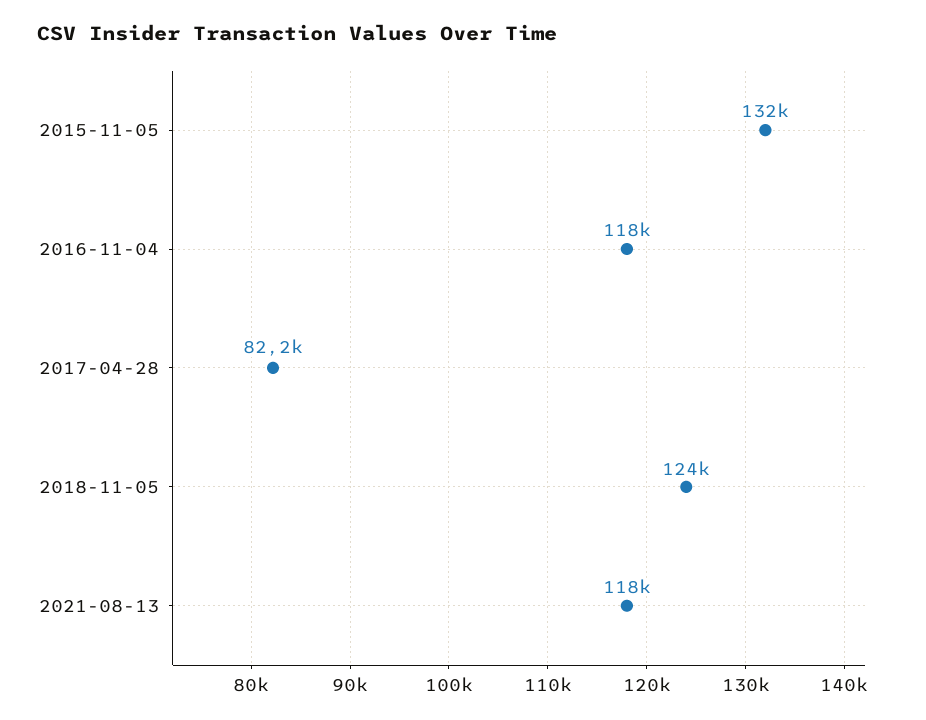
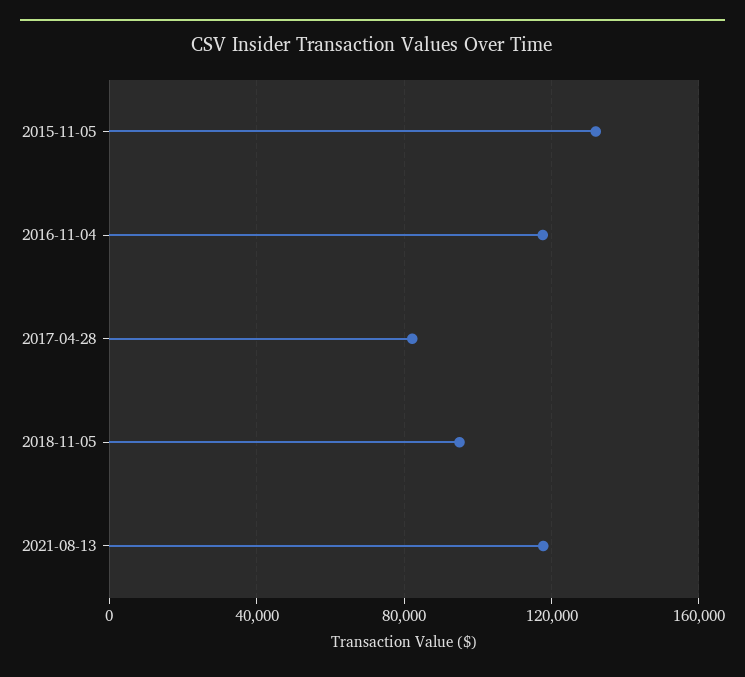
2018-11-05: 124000 -> 95000

